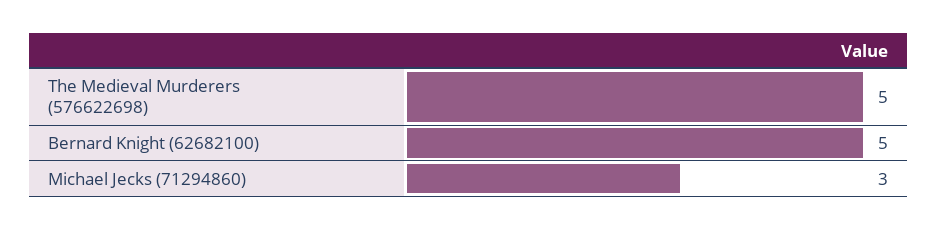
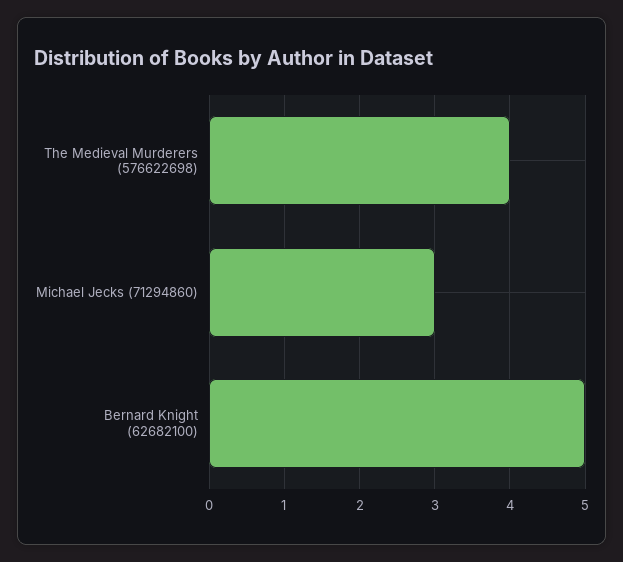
The Medieval Murderers (576622698): 5 -> 4

